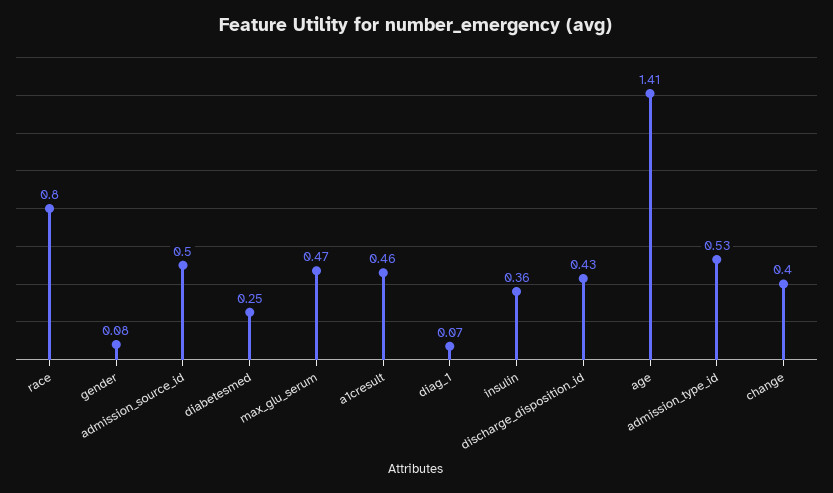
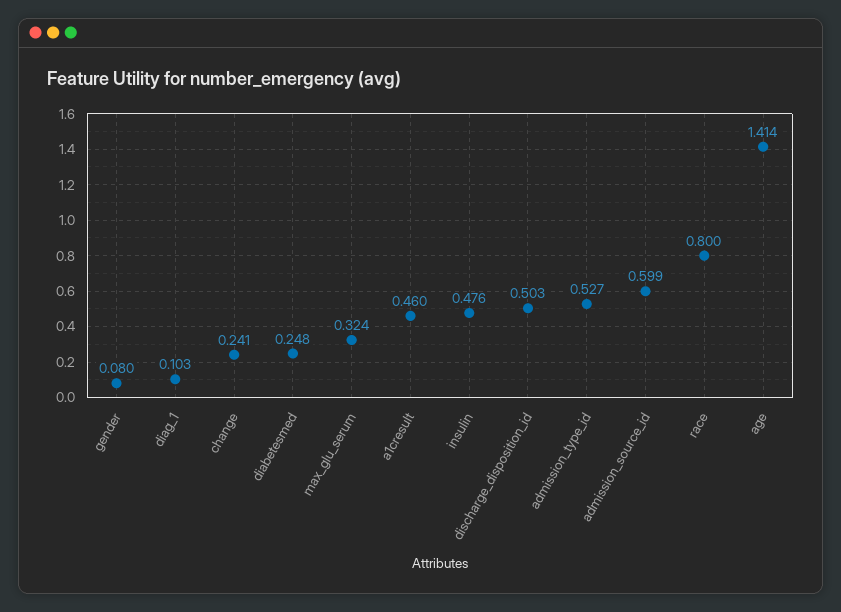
admission_source_id: 0.5 -> 0.599
max_glu_serum: 0.47 -> 0.324
diag_1: 0.07 -> 0.103
insulin: 0.36 -> 0.476
discharge_disposition_id: 0.43 -> 0.503
change: 0.4 -> 0.241

